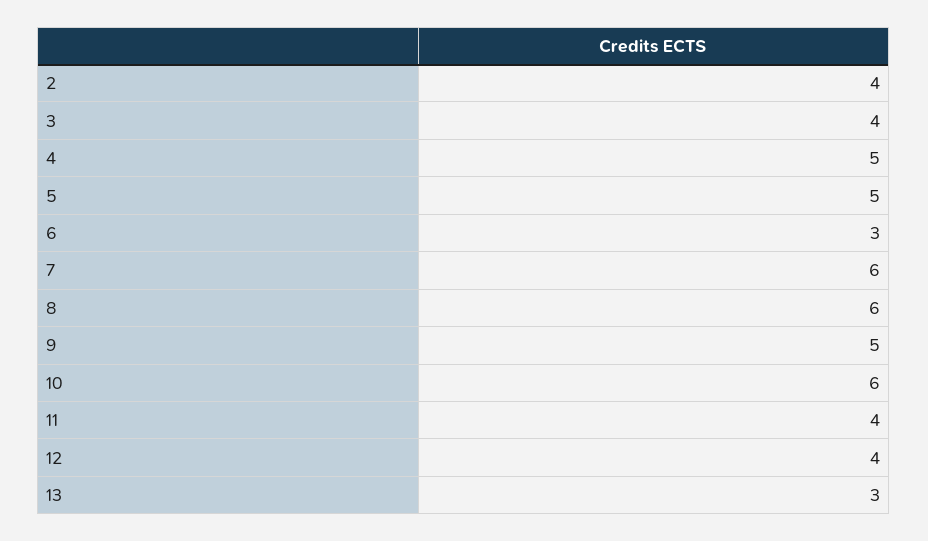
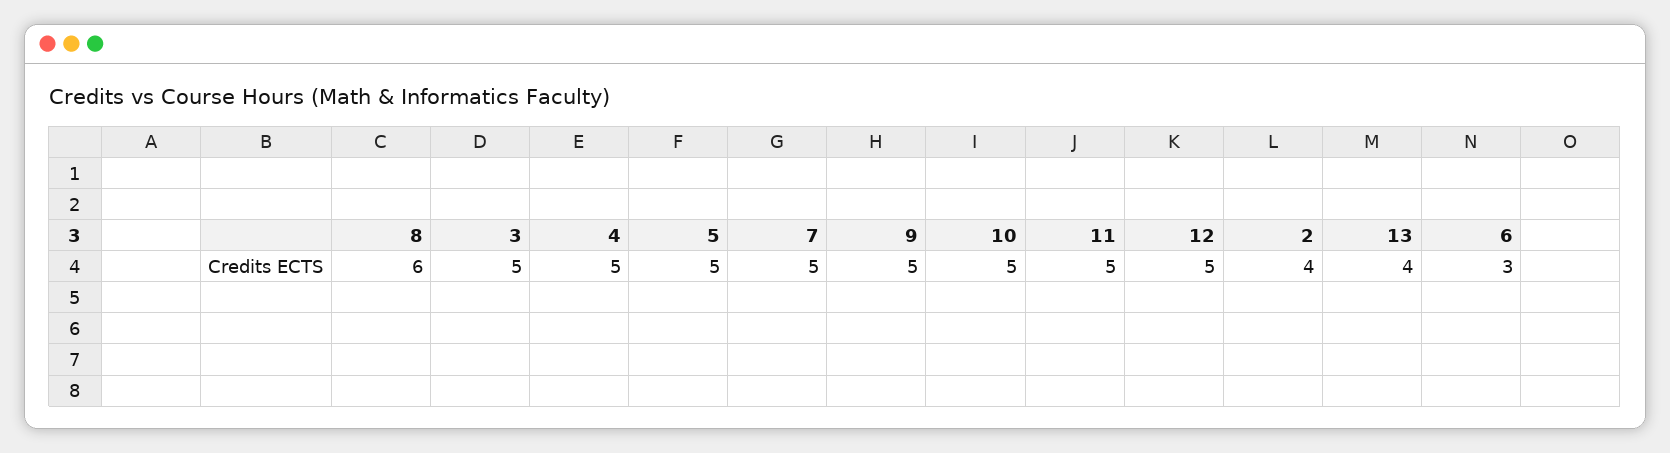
3: 4 -> 5
7: 6 -> 5
10: 6 -> 5
11: 4 -> 5
12: 4 -> 5
13: 3 -> 4

